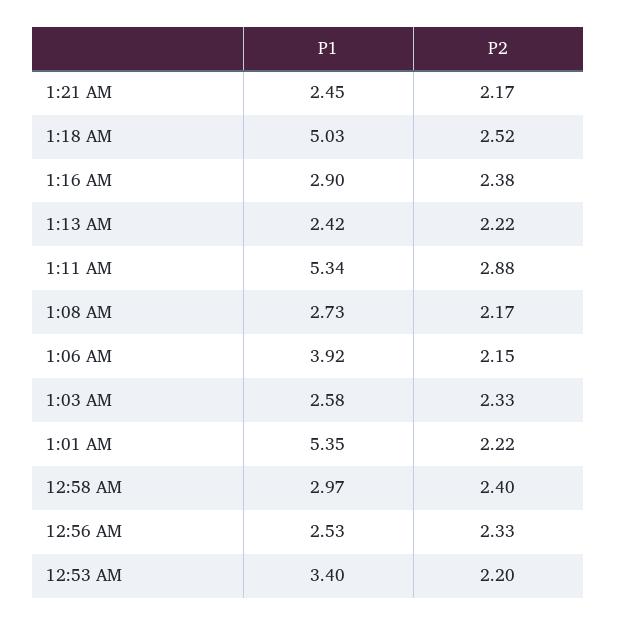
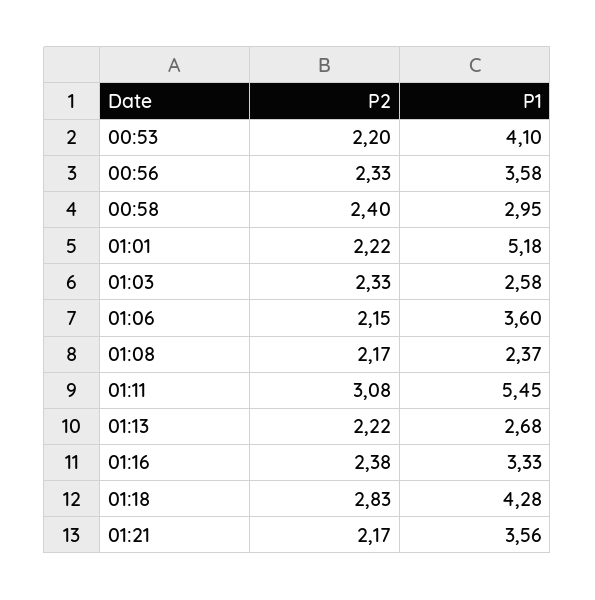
P1, 1:21 AM: 2.45 -> 3.56
P1, 1:18 AM: 5.03 -> 4.28
P2, 1:18 AM: 2.52 -> 2.83
P1, 1:16 AM: 2.9 -> 3.33
P1, 1:13 AM: 2.42 -> 2.68
P1, 1:11 AM: 5.34 -> 5.45
P2, 1:11 AM: 2.88 -> 3.08
P1, 1:08 AM: 2.73 -> 2.37
P1, 1:06 AM: 3.92 -> 3.6
P1, 1:01 AM: 5.35 -> 5.18
P1, 12:58 AM: 2.97 -> 2.95
P1, 12:56 AM: 2.53 -> 3.58
P1, 12:53 AM: 3.4 -> 4.1

